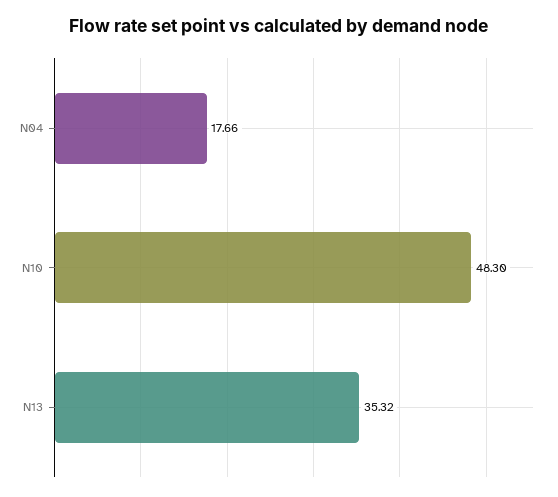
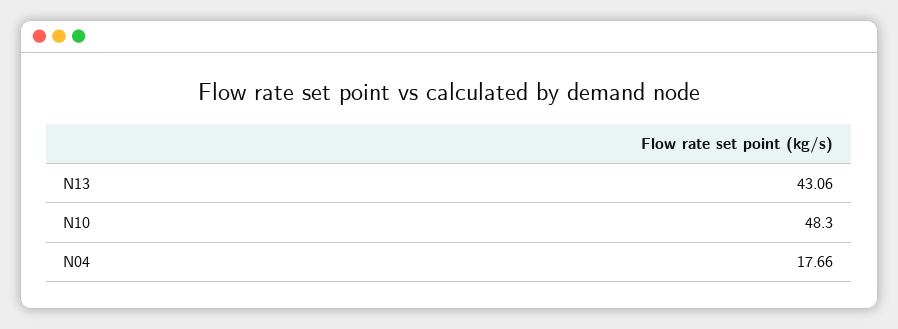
N13: 35.32 -> 43.06

